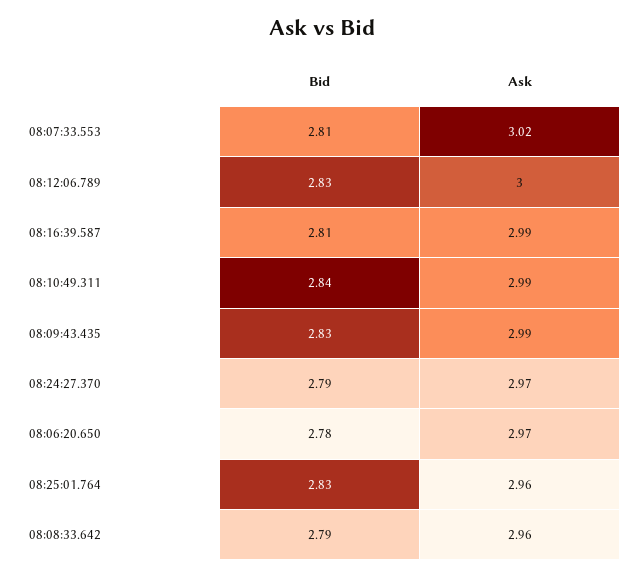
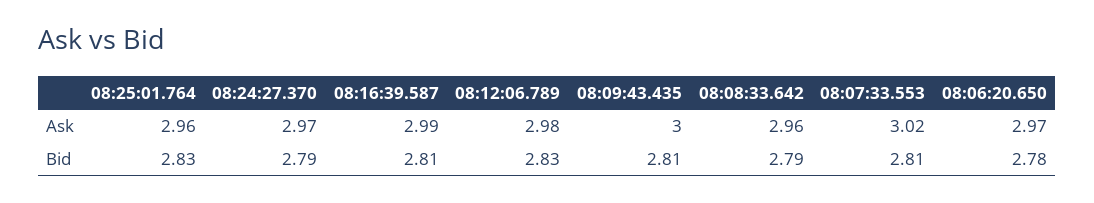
Ask, 08:12:06.789: 3 -> 2.98
Bid, 08:10:49.311: 2.84 -> none
Ask, 08:10:49.311: 2.99 -> none
Bid, 08:09:43.435: 2.83 -> 2.81
Ask, 08:09:43.435: 2.99 -> 3

